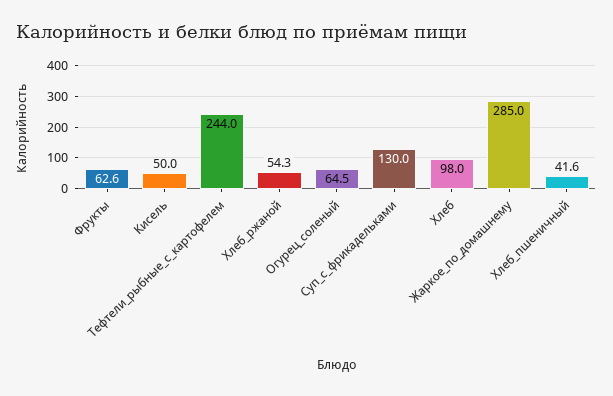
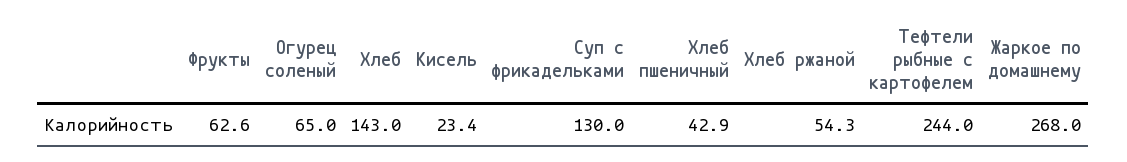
Кисель: 50 -> 23.4
Огурец_соленый: 64.5 -> 65
Хлеб: 98 -> 143
Жаркое_по_домашнему: 285 -> 268
Хлеб_пшеничный: 41.6 -> 42.9

